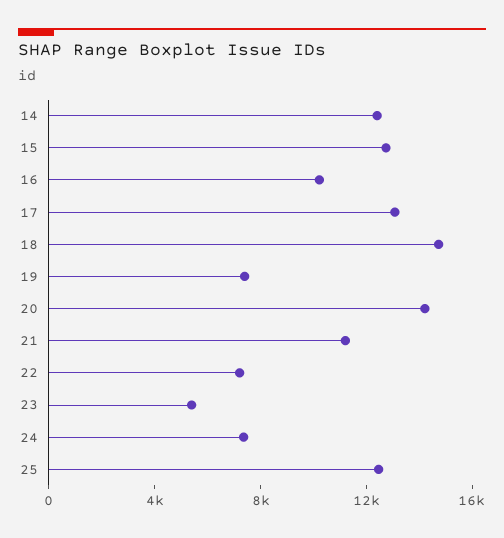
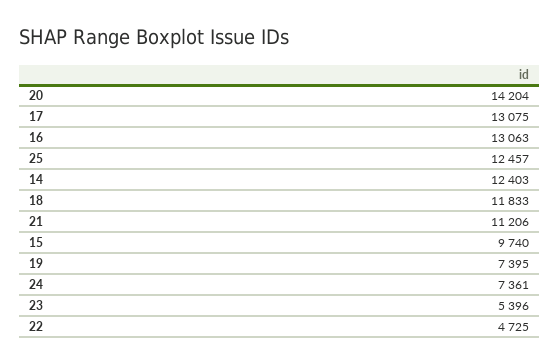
15: 13000 -> 9740
16: 10000 -> 13063
18: 15000 -> 11833
22: 7000 -> 4725

